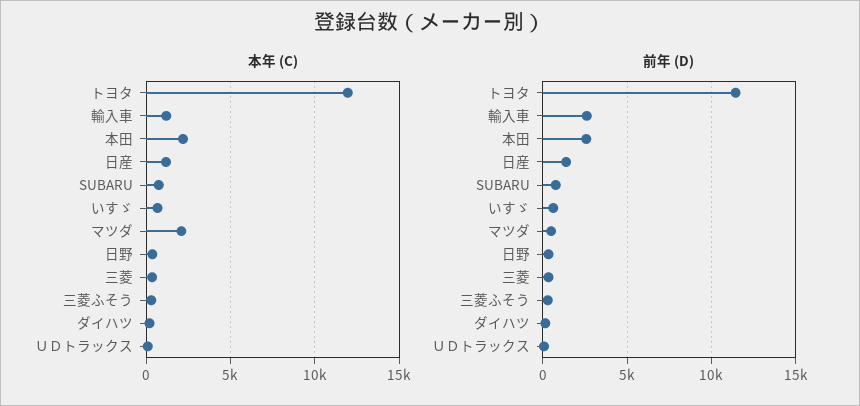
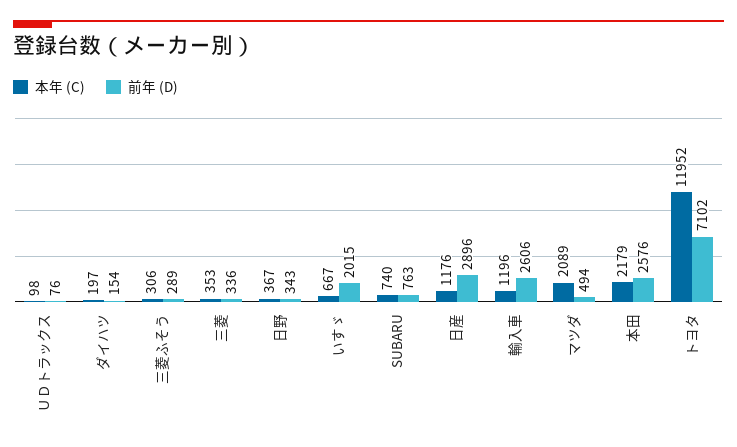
前年 (D), トヨタ: 11500 -> 7102
前年 (D), 日産: 1500 -> 2896
前年 (D), いすゞ: 500 -> 2015

